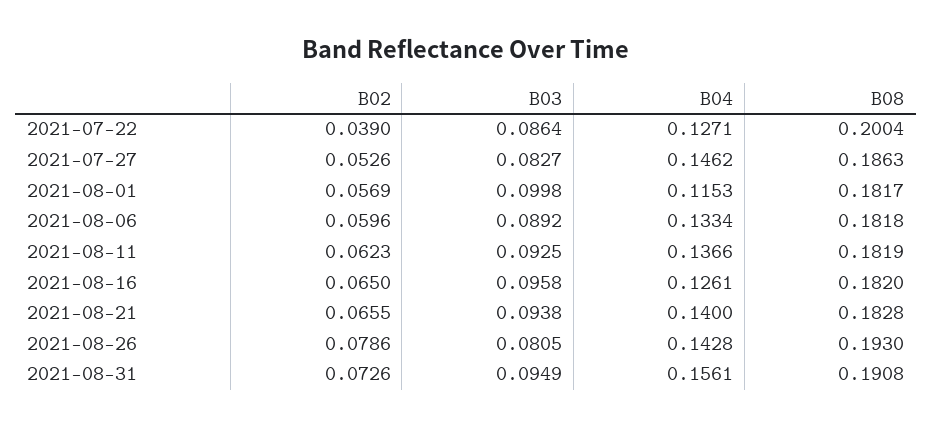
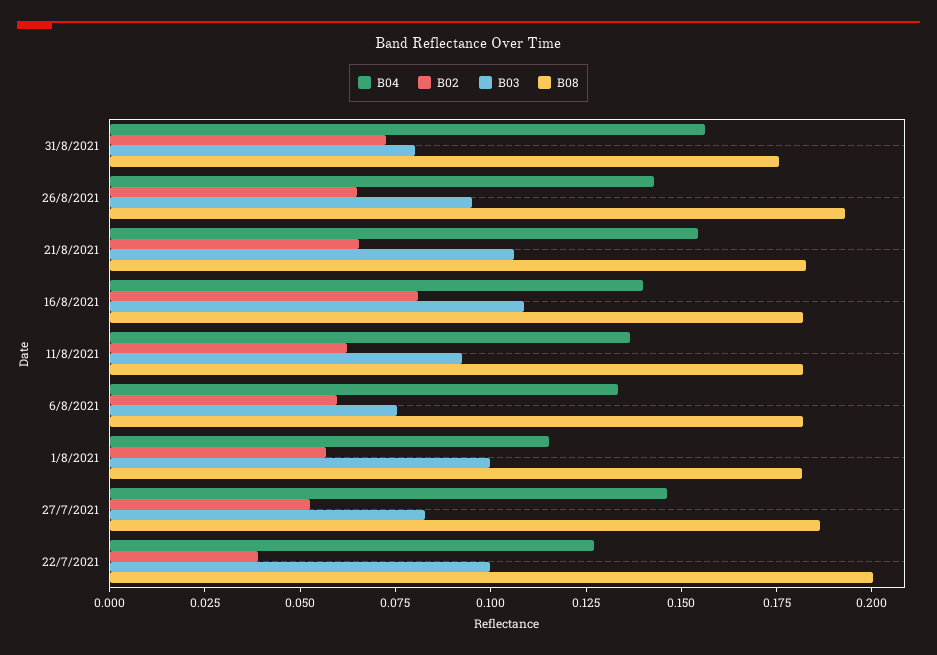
B03, 2021-07-22: 0.0864 -> 0.1
B03, 2021-08-06: 0.0892 -> 0.075
B02, 2021-08-16: 0.065 -> 0.08
B03, 2021-08-16: 0.0958 -> 0.11
B04, 2021-08-16: 0.1261 -> 0.14
B03, 2021-08-21: 0.0938 -> 0.105
B04, 2021-08-21: 0.14 -> 0.155
B02, 2021-08-26: 0.0786 -> 0.065
B03, 2021-08-26: 0.0805 -> 0.095
B03, 2021-08-31: 0.0949 -> 0.08
B08, 2021-08-31: 0.1908 -> 0.175

